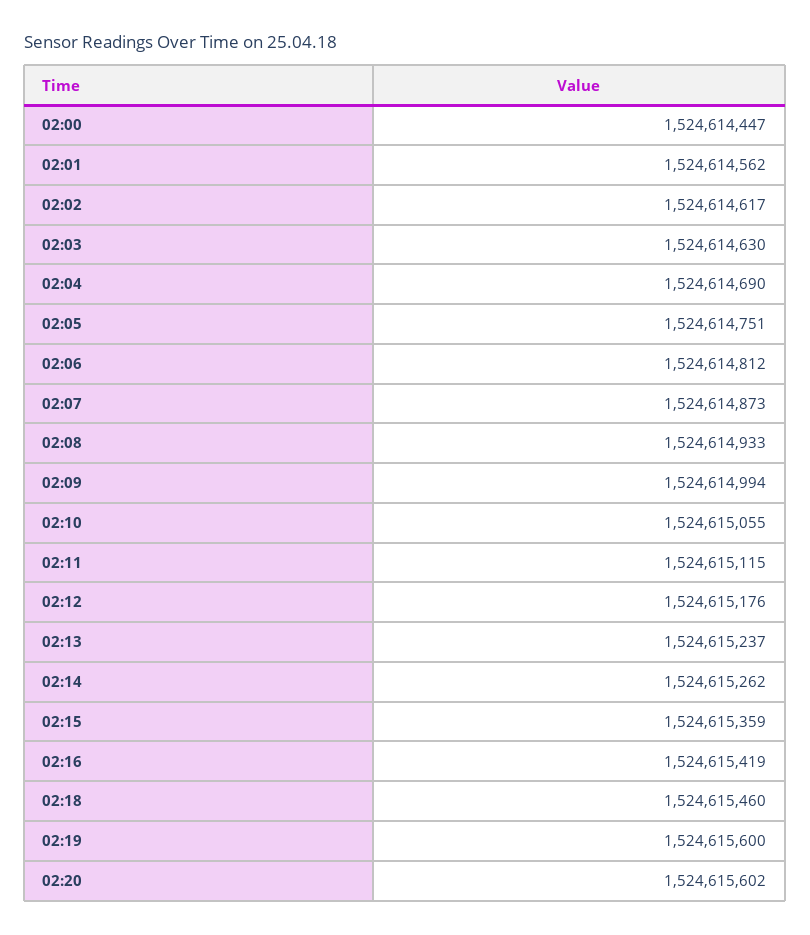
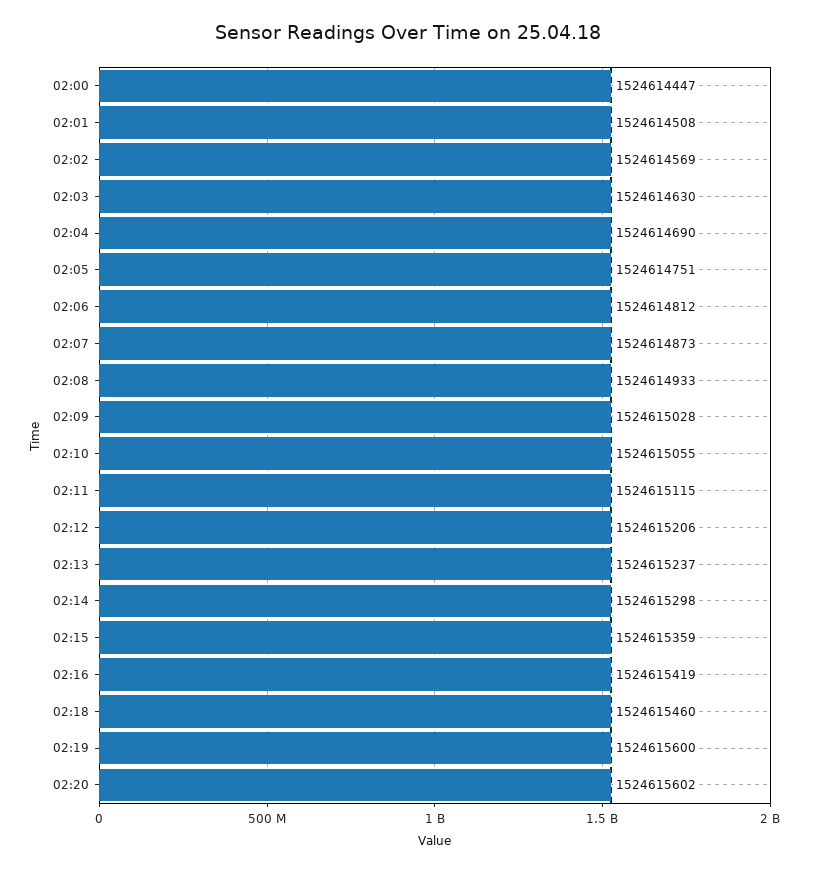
02:01: 1524614562 -> 1524614508
02:02: 1524614617 -> 1524614569
02:09: 1524614994 -> 1524615028
02:12: 1524615176 -> 1524615206
02:14: 1524615262 -> 1524615298

